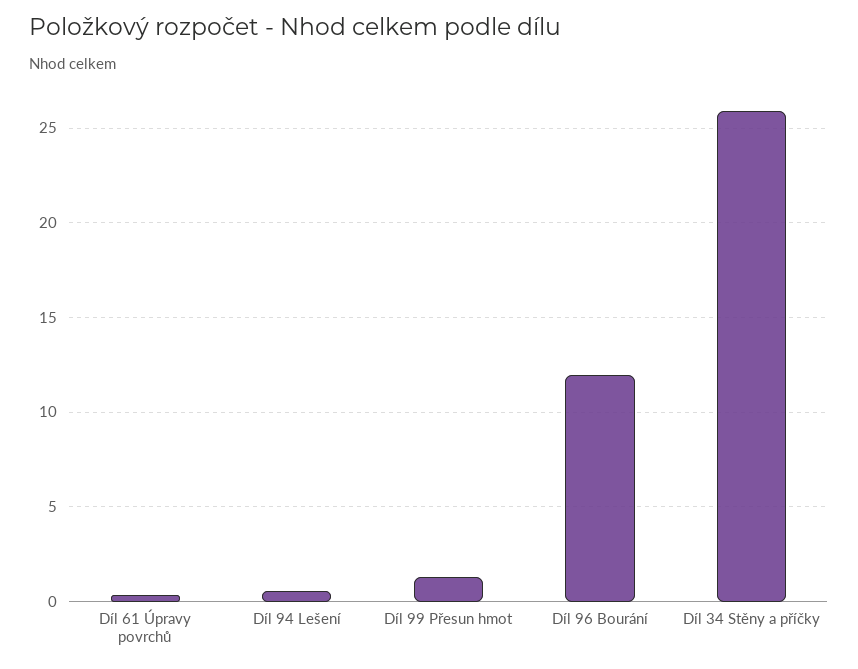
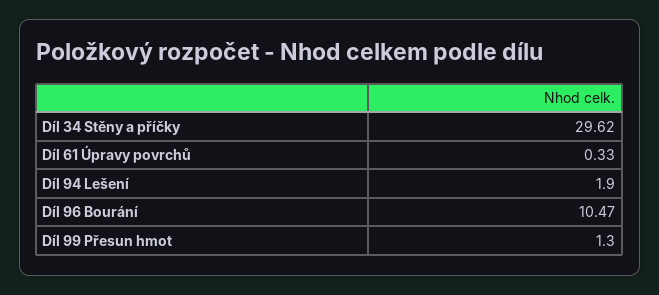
Díl 94 Lešení: 0.5 -> 1.9
Díl 96 Bourání: 12 -> 10.47
Díl 34 Stěny a příčky: 26 -> 29.62

